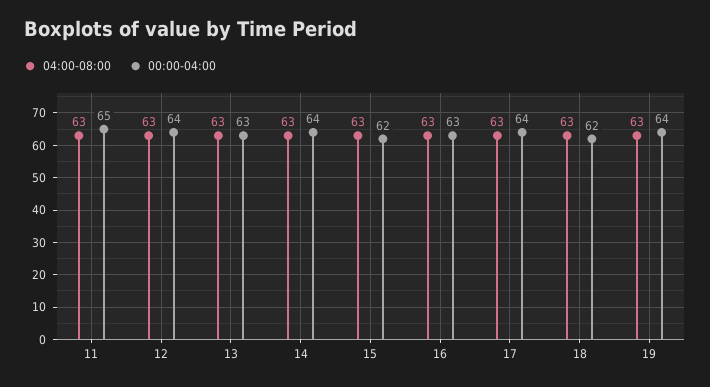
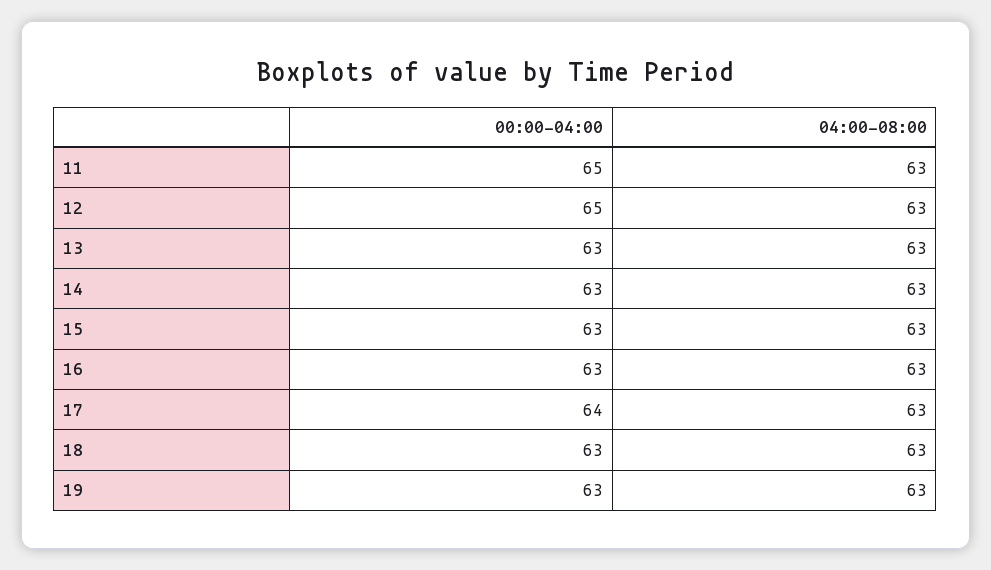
00:00-04:00, 12: 64 -> 65
00:00-04:00, 14: 64 -> 63
00:00-04:00, 15: 62 -> 63
00:00-04:00, 18: 62 -> 63
00:00-04:00, 19: 64 -> 63

